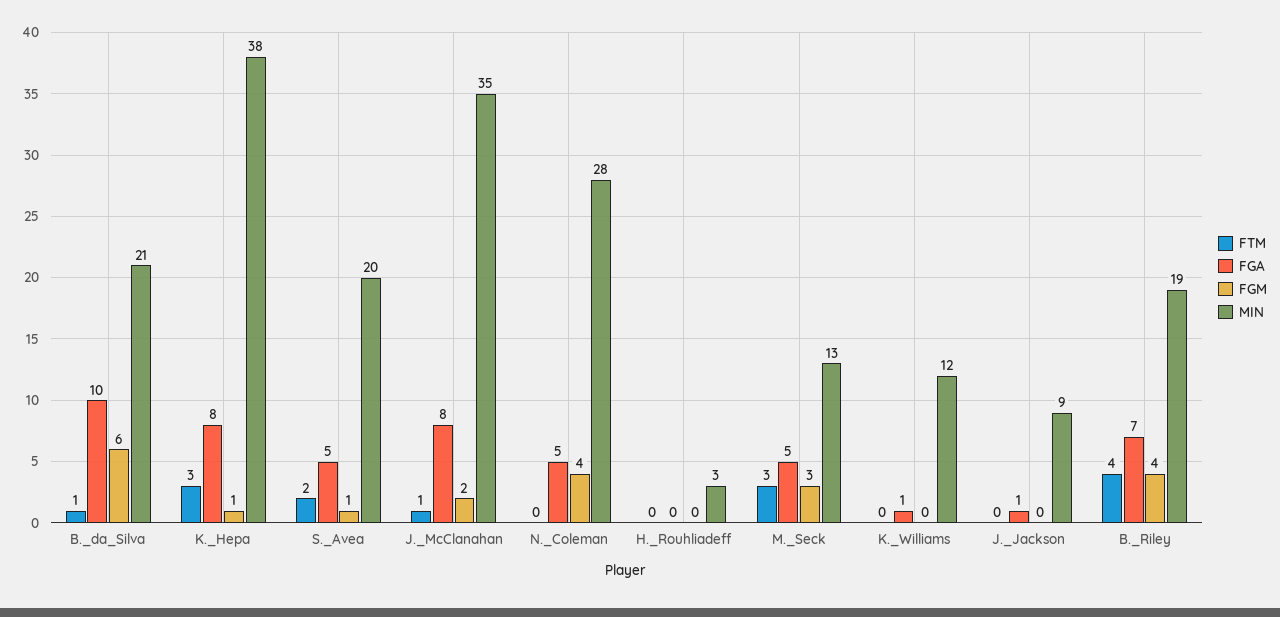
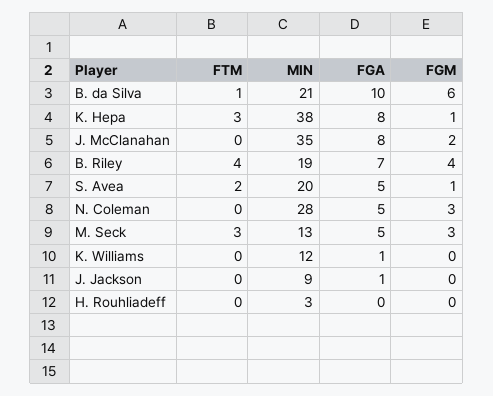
FTM, J._McClanahan: 1 -> 0
FGM, N._Coleman: 4 -> 3

